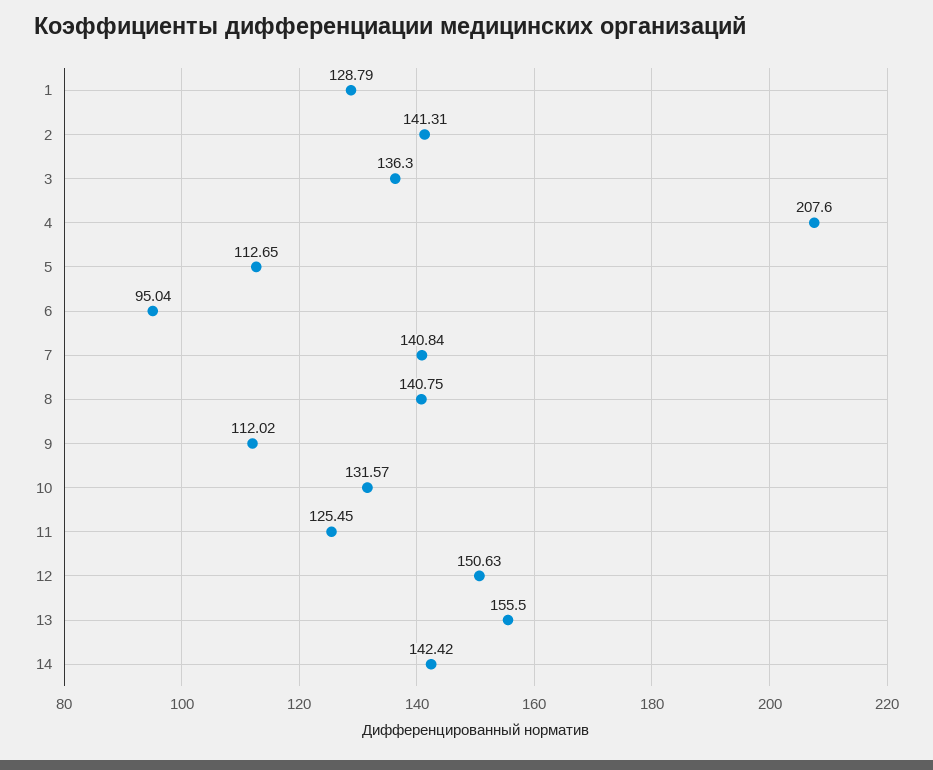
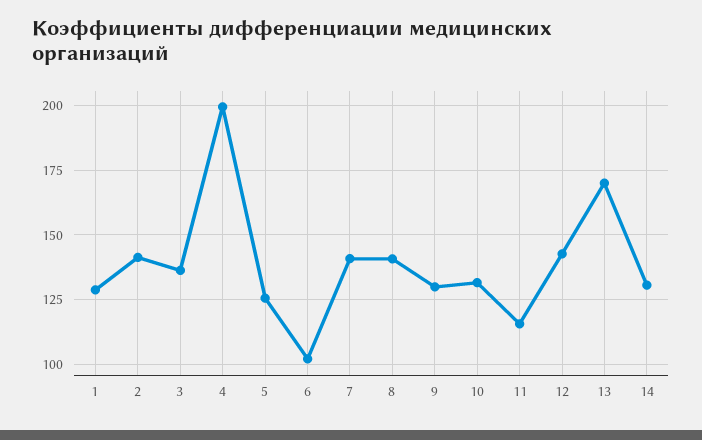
4: 207.6 -> 200
5: 112.65 -> 125
6: 95.04 -> 102.5
9: 112.02 -> 130
11: 125.45 -> 115
12: 150.63 -> 142.5
13: 155.5 -> 170
14: 142.42 -> 130

